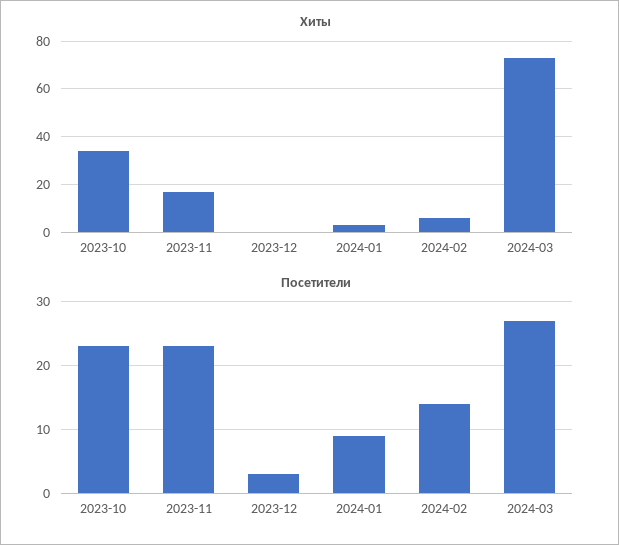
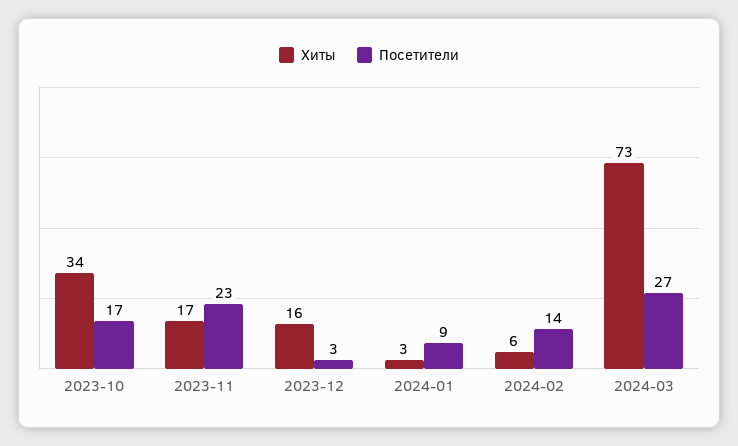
Хиты, 2023-12: 0 -> 16
Посетители, 2023-10: 23 -> 17

